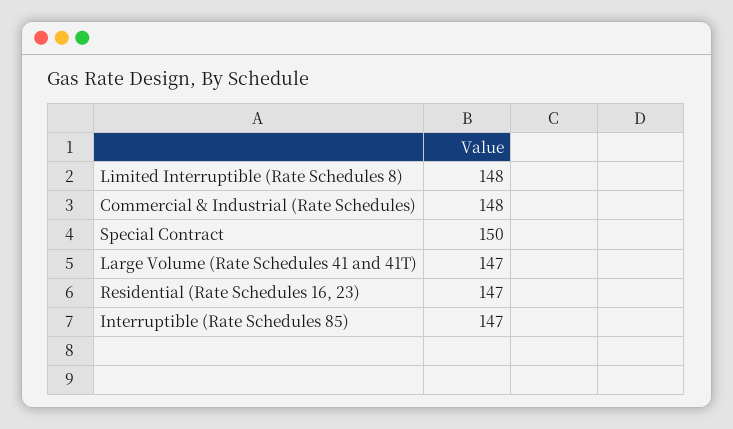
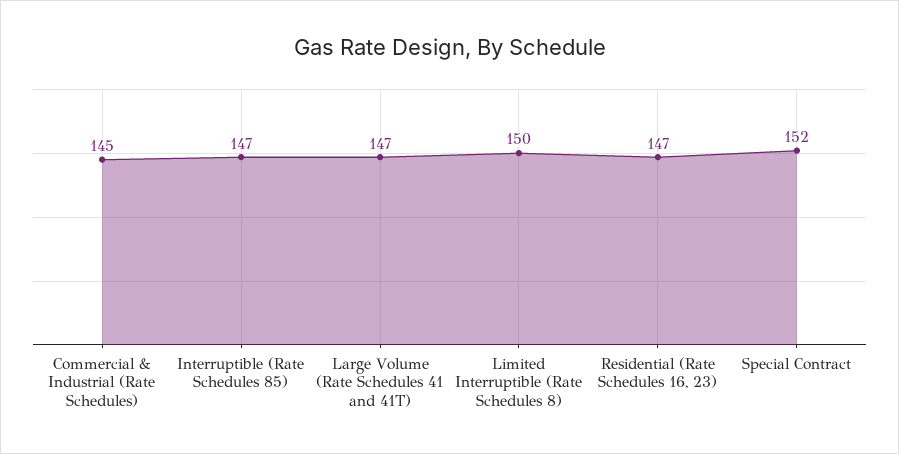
Limited Interruptible (Rate Schedules 8): 148 -> 150
Commercial & Industrial (Rate Schedules): 148 -> 145
Special Contract: 150 -> 152

